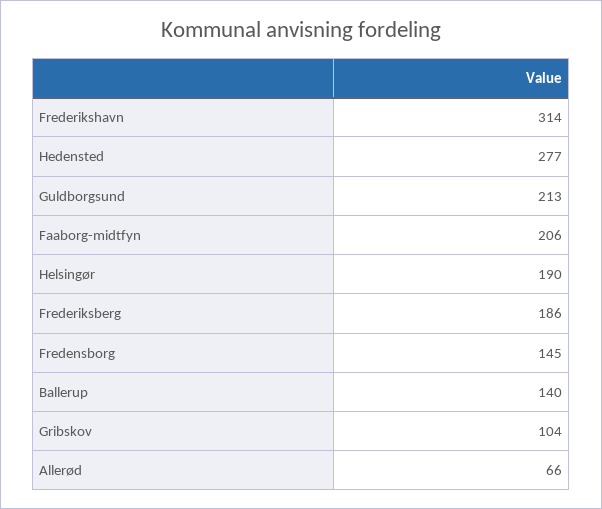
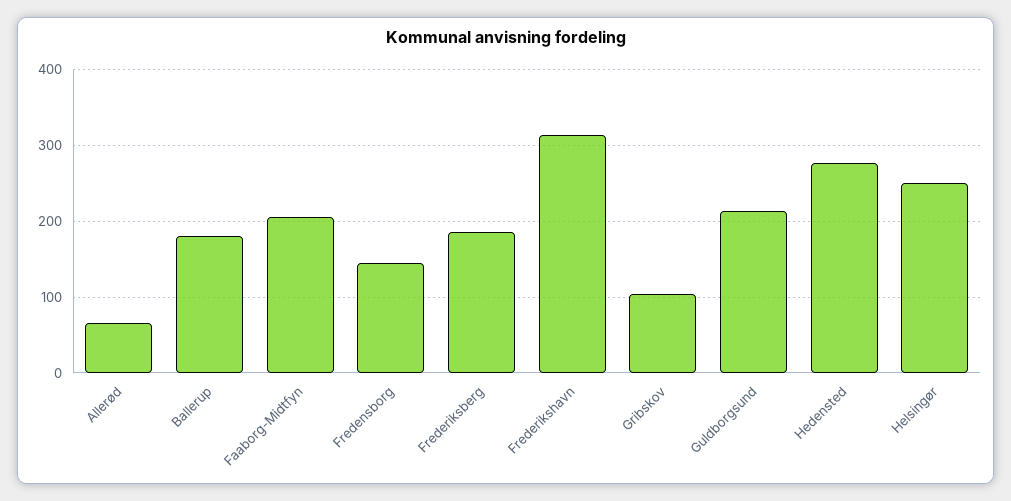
Helsingør: 190 -> 250
Ballerup: 140 -> 180

